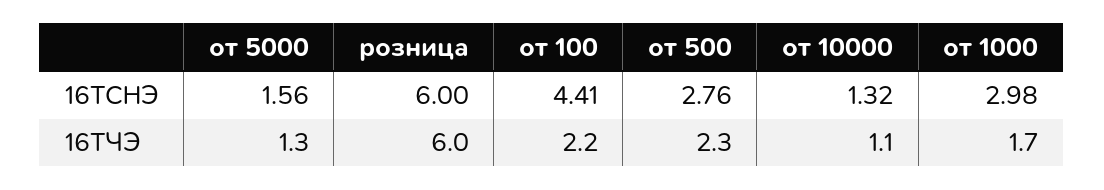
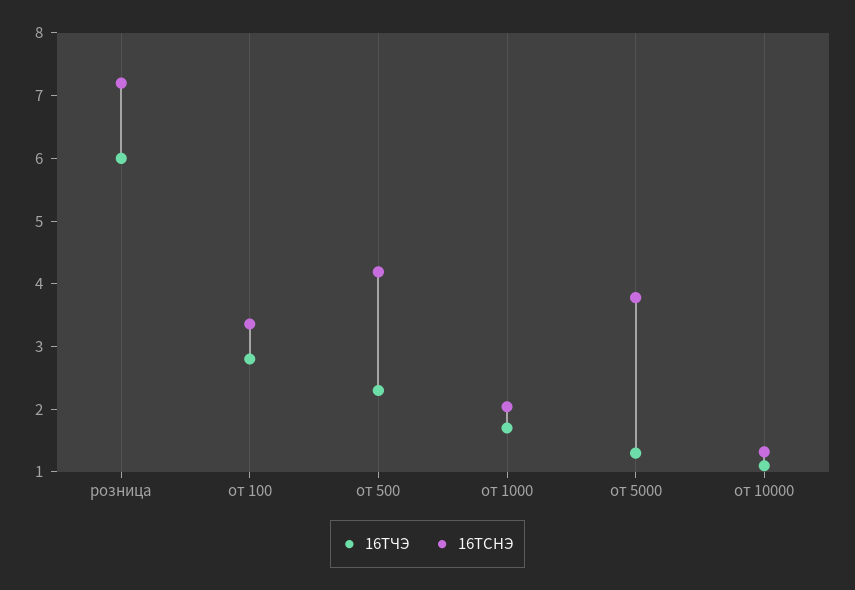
16ТСНЭ, от 5000: 1.56 -> 3.8
16ТСНЭ, розница: 6 -> 7.2
16ТСНЭ, от 100: 4.41 -> 3.4
16ТСНЭ, от 500: 2.76 -> 4.2
16ТСНЭ, от 1000: 2.98 -> 2
16ТЧЭ, от 100: 2.2 -> 2.8

